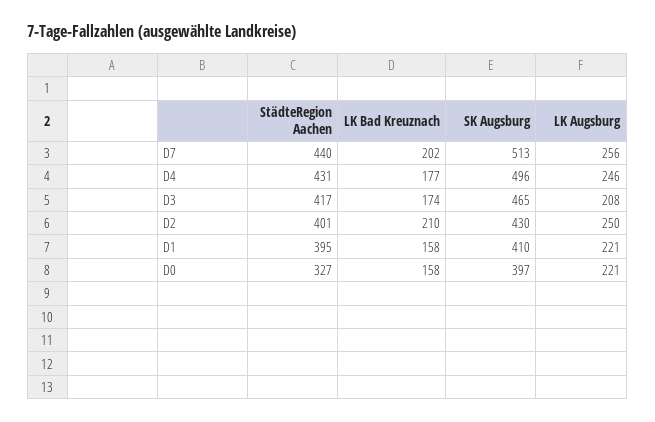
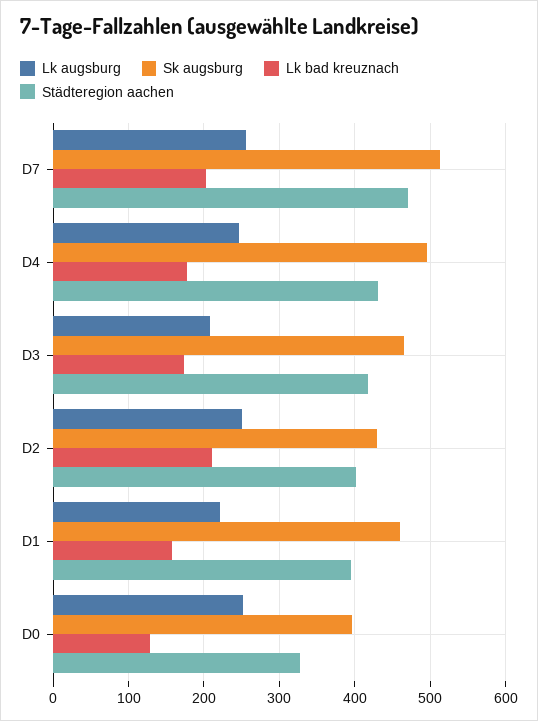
StädteRegion Aachen, D7: 440 -> 470
SK Augsburg, D1: 410 -> 460
LK Bad Kreuznach, D0: 158 -> 130
LK Augsburg, D0: 221 -> 250

